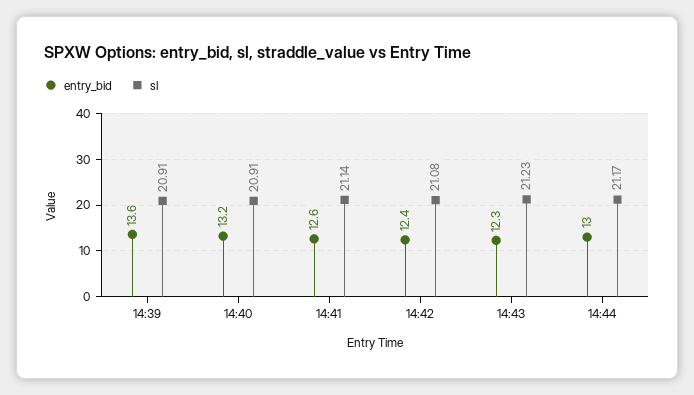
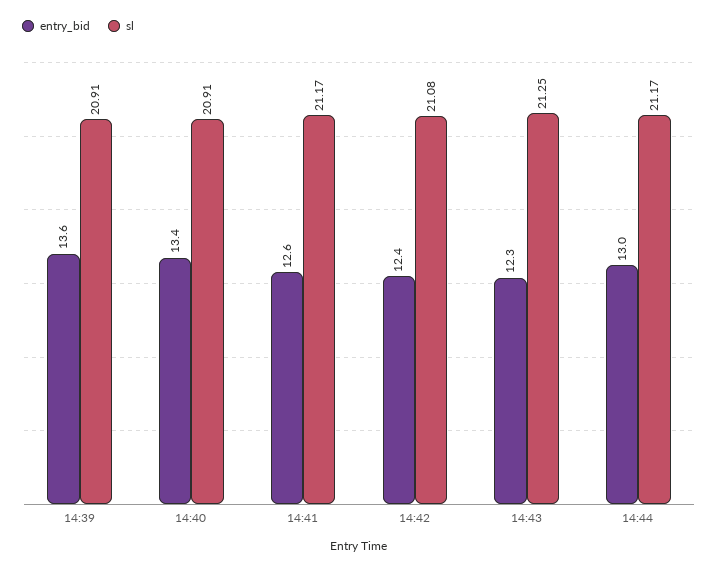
entry_bid, 14:40: 13.2 -> 13.4
sl, 14:41: 21.14 -> 21.17
sl, 14:43: 21.23 -> 21.25

